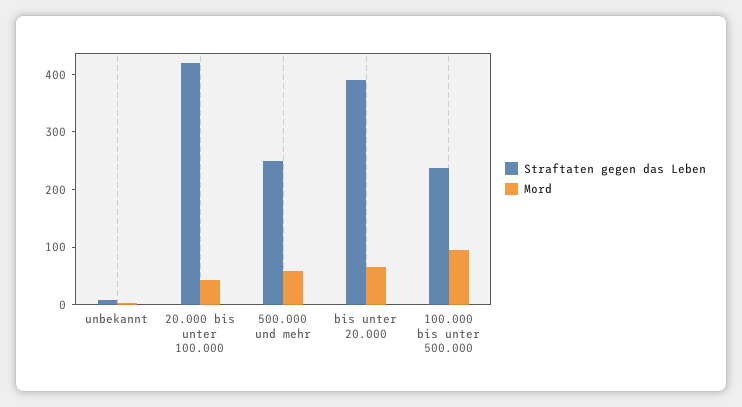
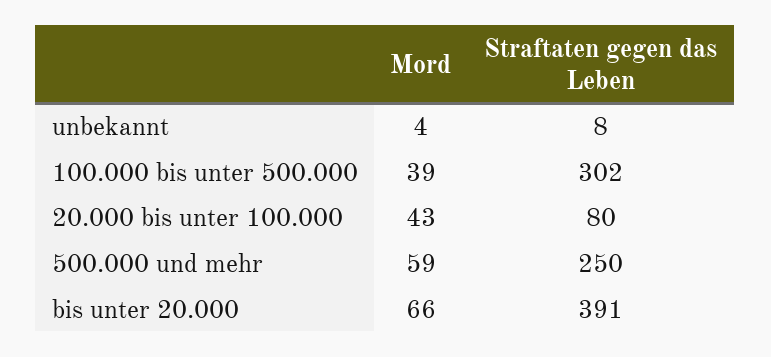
Straftaten gegen das Leben, 20.000 bis unter 100.000: 420 -> 80
Straftaten gegen das Leben, 100.000 bis unter 500.000: 240 -> 302
Mord, 100.000 bis unter 500.000: 100 -> 39

